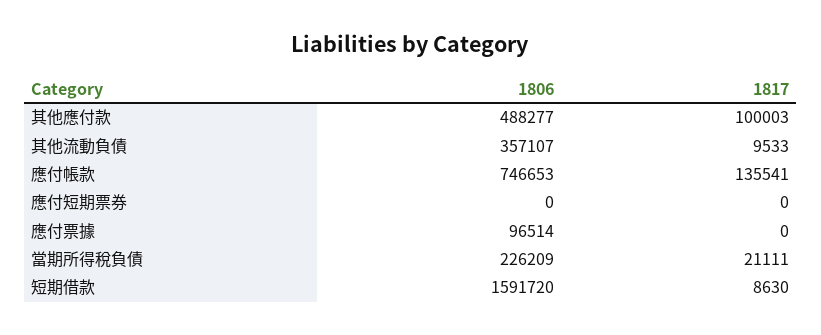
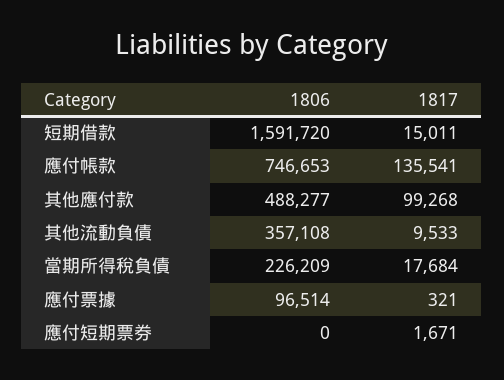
1817, 其他應付款: 100003 -> 99268
1806, 其他流動負債: 357107 -> 357108
1817, 應付短期票券: 0 -> 1671
1817, 應付票據: 0 -> 321
1817, 當期所得稅負債: 21111 -> 17684
1817, 短期借款: 8630 -> 15011

